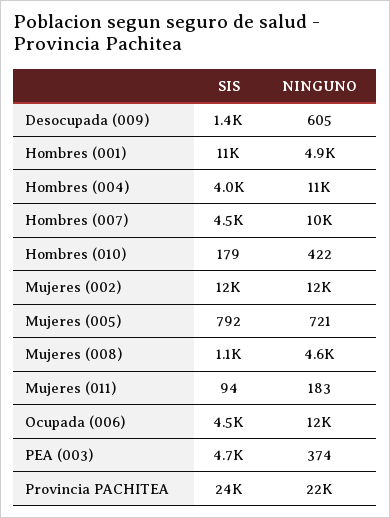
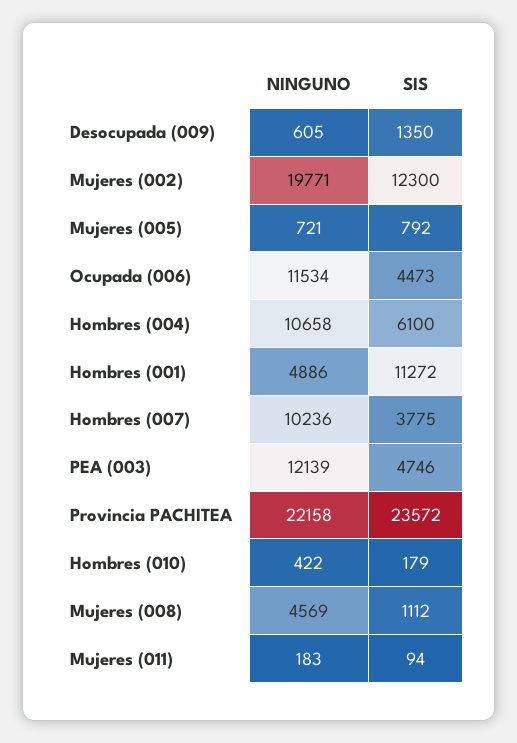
SIS, Hombres (004): 4000 -> 6100
SIS, Hombres (007): 4500 -> 3775
NINGUNO, Mujeres (002): 12000 -> 19771
NINGUNO, PEA (003): 374 -> 12139

